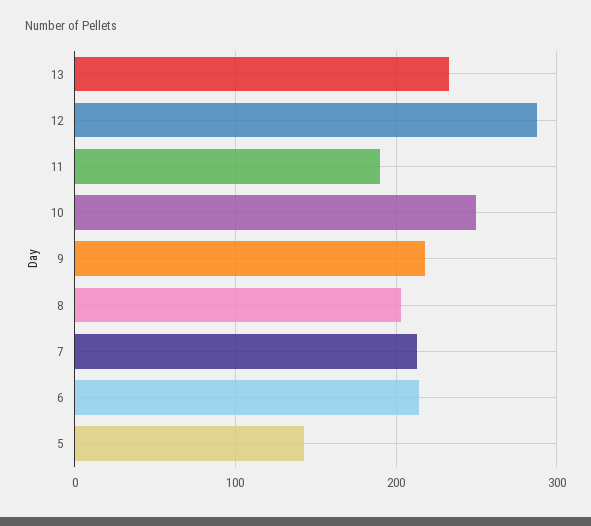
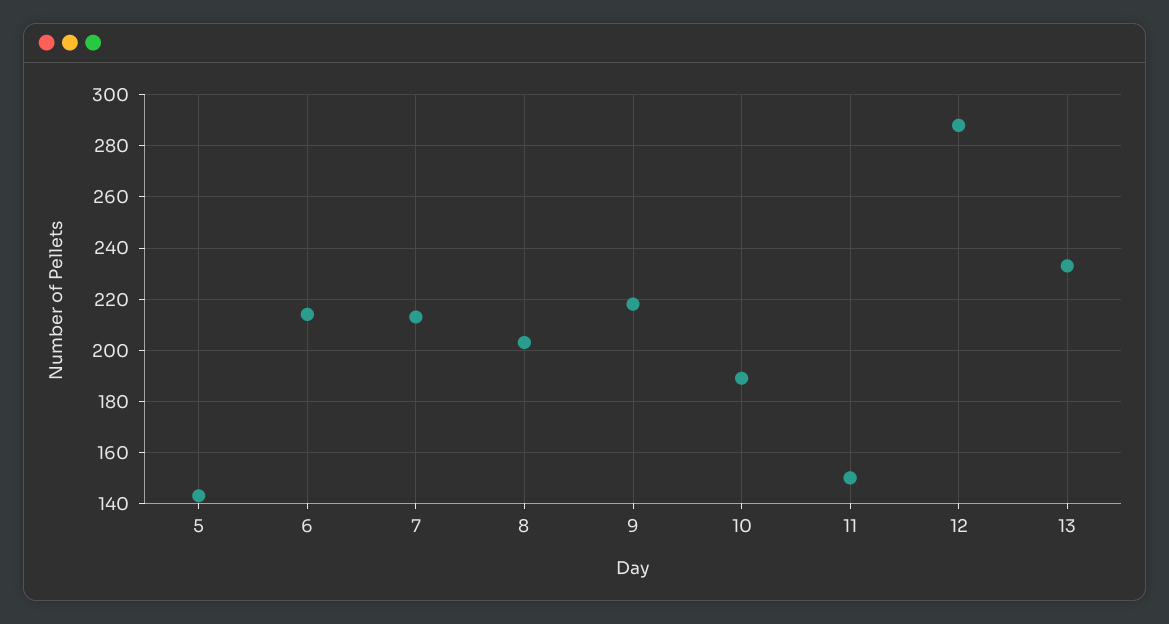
11: 190 -> 150
10: 250 -> 190

